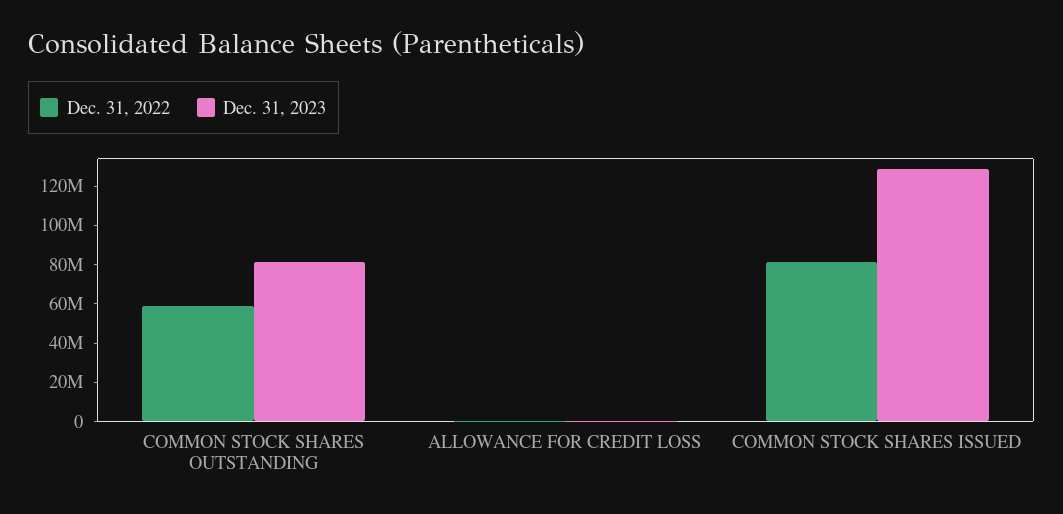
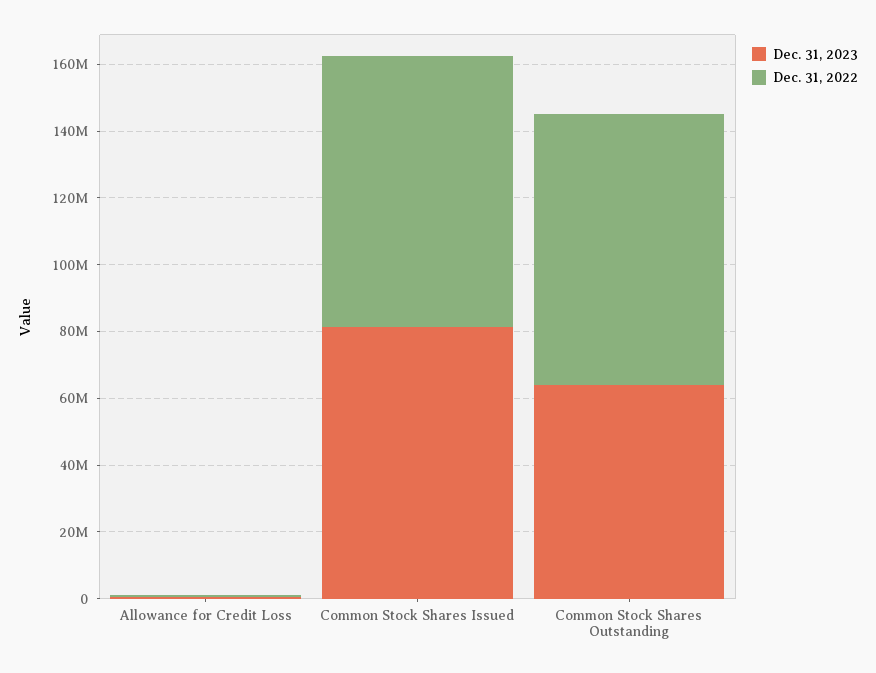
Dec. 31, 2022, COMMON STOCK SHARES OUTSTANDING: 60000000 -> 80000000
Dec. 31, 2023, COMMON STOCK SHARES OUTSTANDING: 80000000 -> 65000000
Dec. 31, 2023, COMMON STOCK SHARES ISSUED: 130000000 -> 80000000

